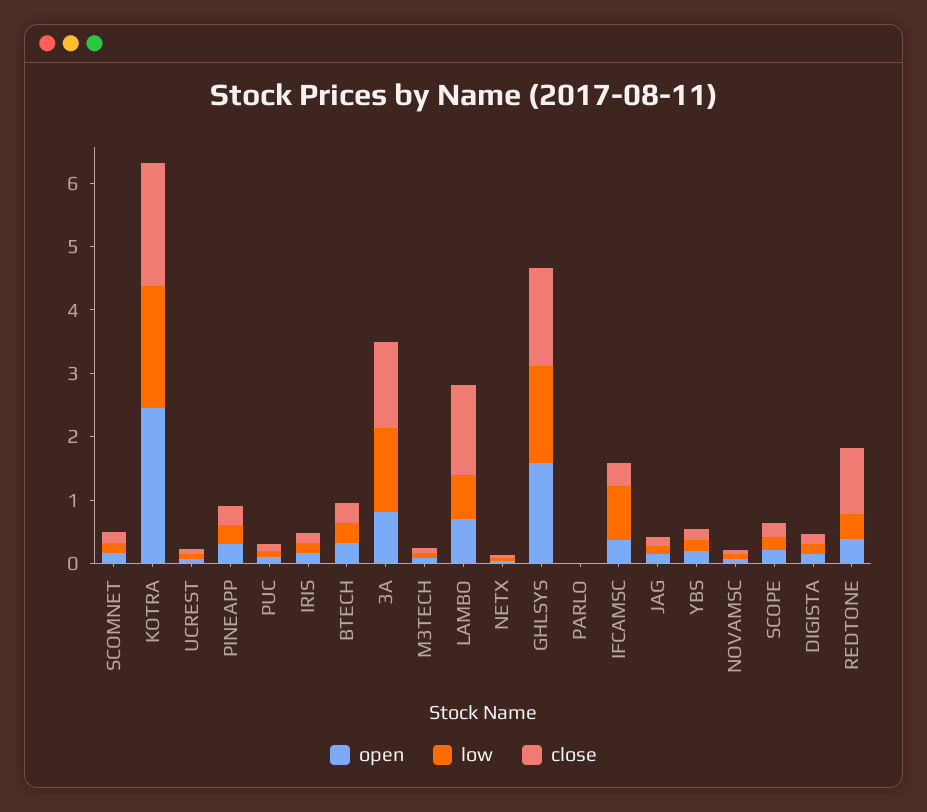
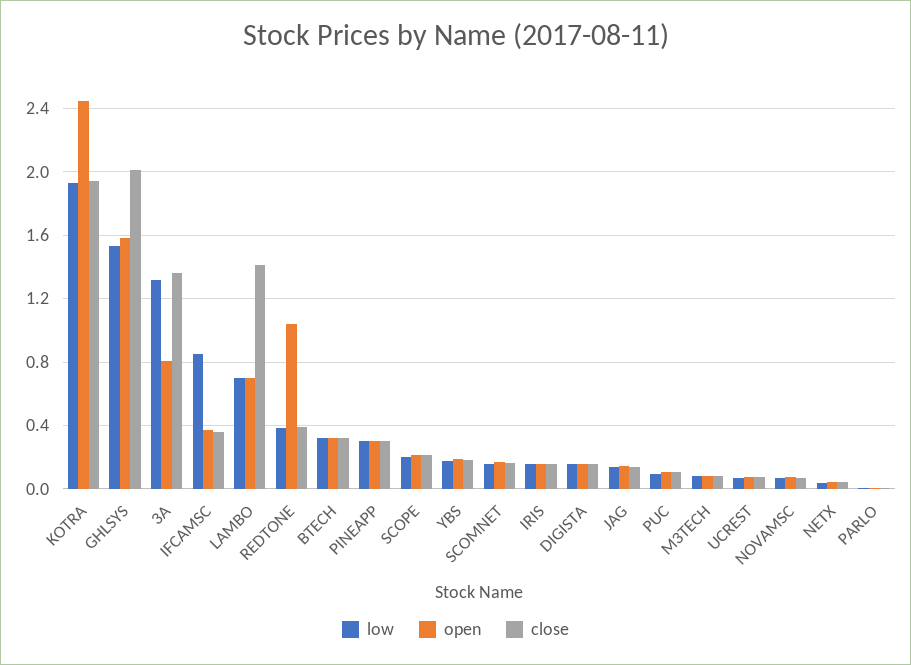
close, GHLSYS: 1.6 -> 2
open, REDTONE: 0.4 -> 1.05
close, REDTONE: 1 -> 0.4

